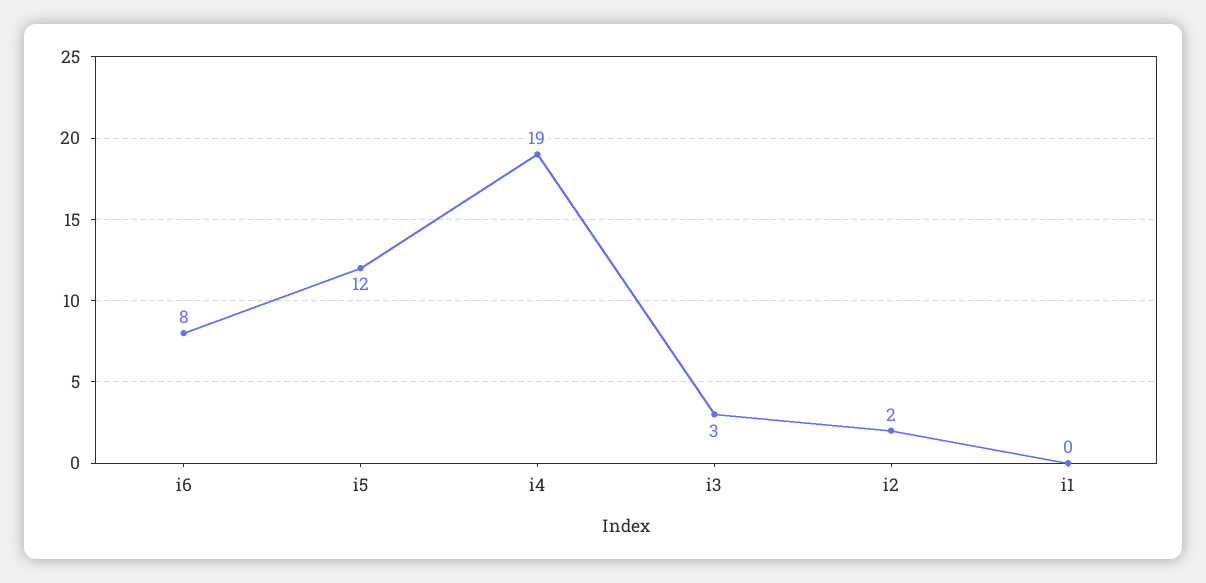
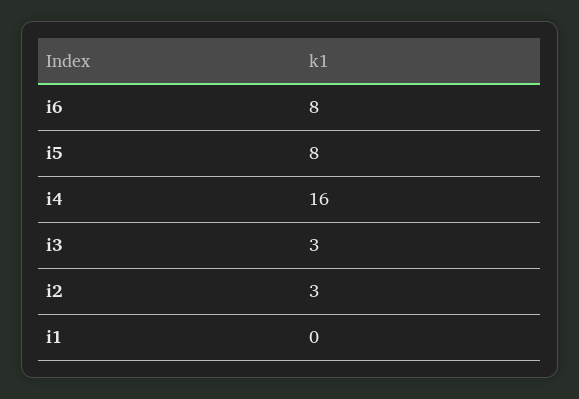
i5: 12 -> 8
i4: 19 -> 16
i2: 2 -> 3

